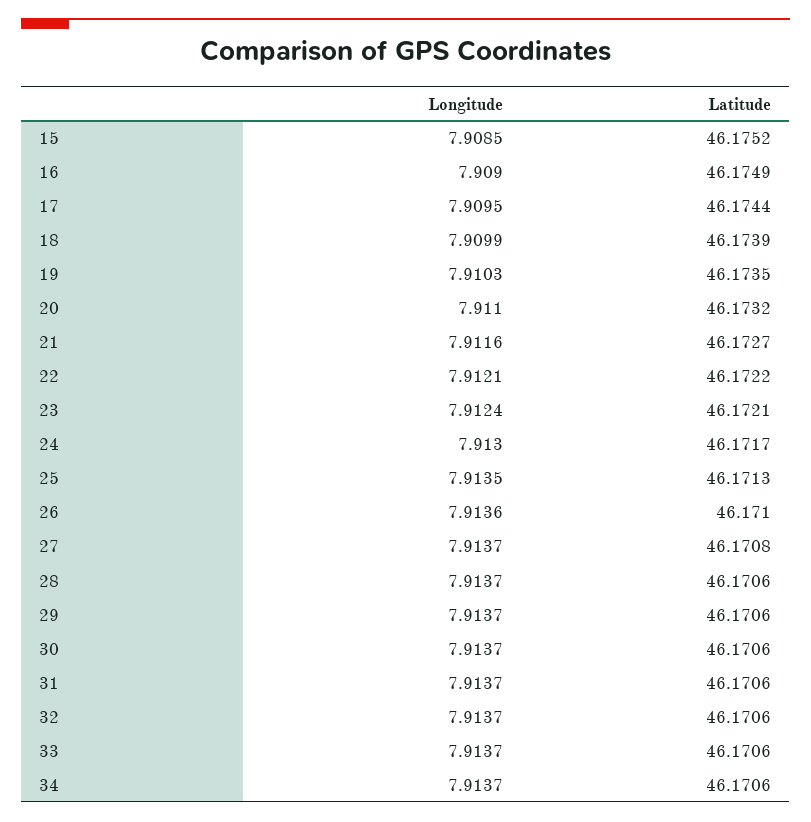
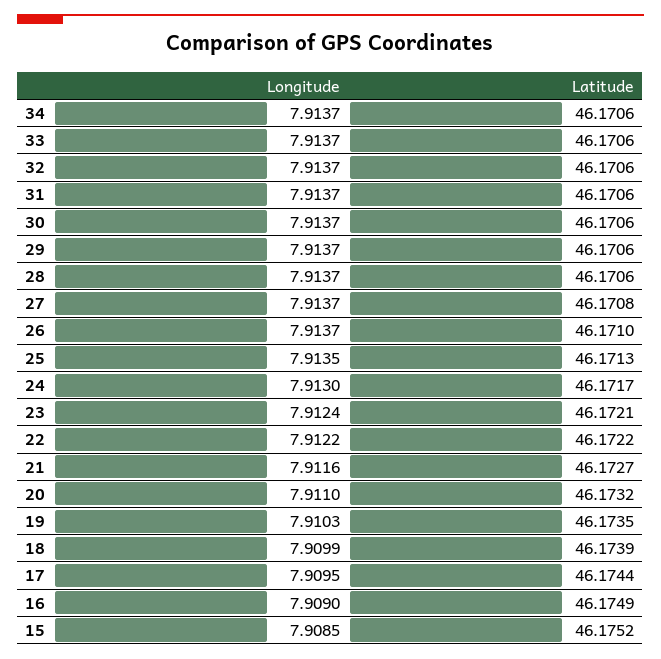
Longitude, 22: 7.9121 -> 7.9122
Longitude, 26: 7.9136 -> 7.9137

